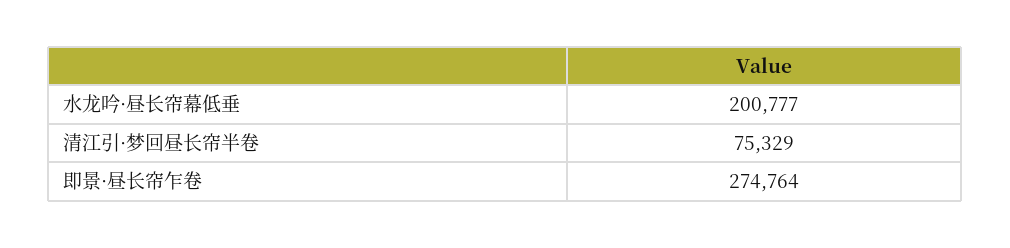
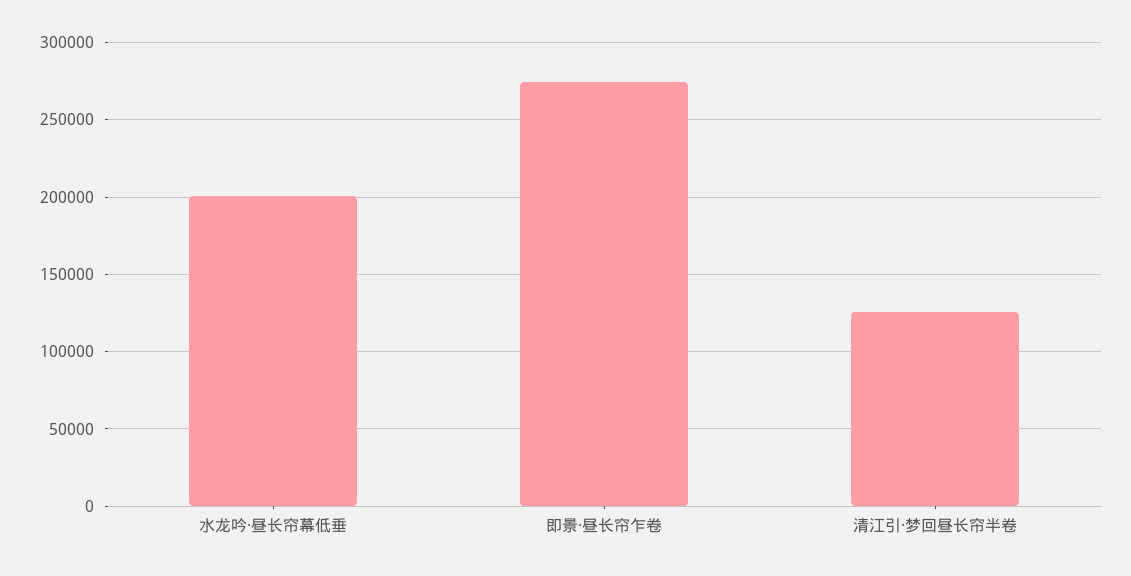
清江引·梦回昼长帘半卷: 75329 -> 125000

